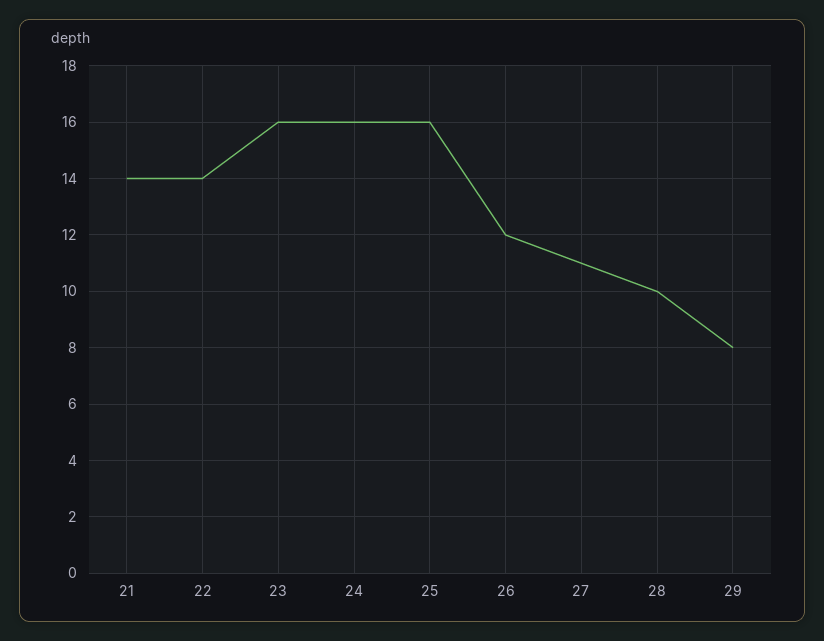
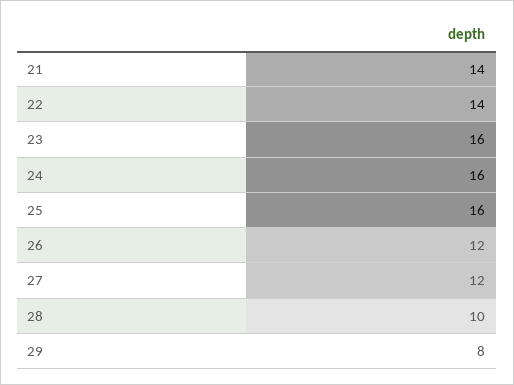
27: 11 -> 12

